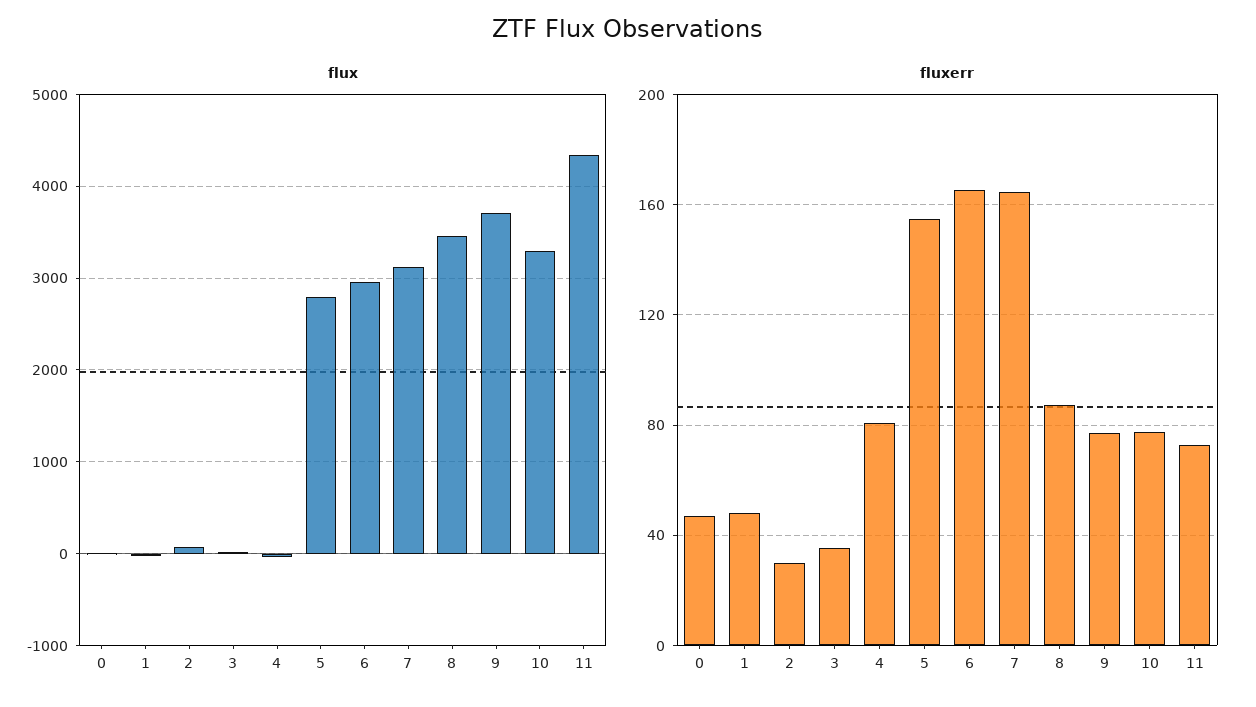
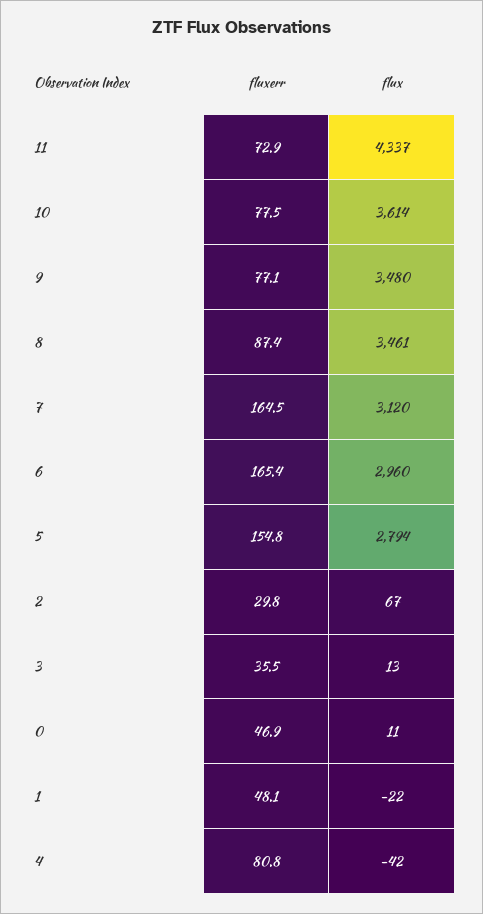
flux, 9: 3700 -> 3480
flux, 10: 3300 -> 3614

